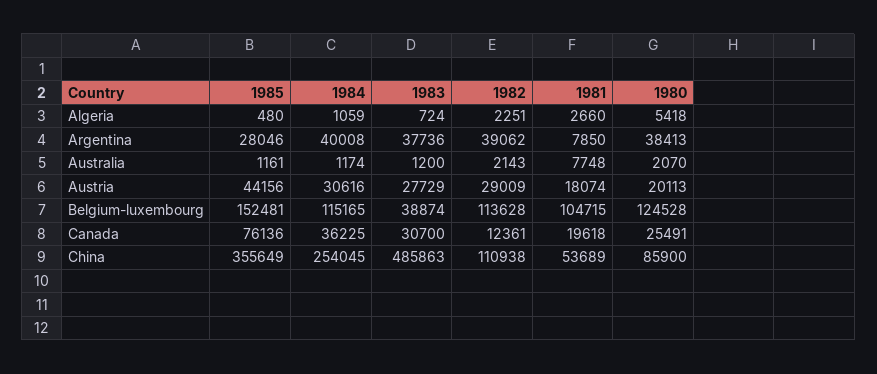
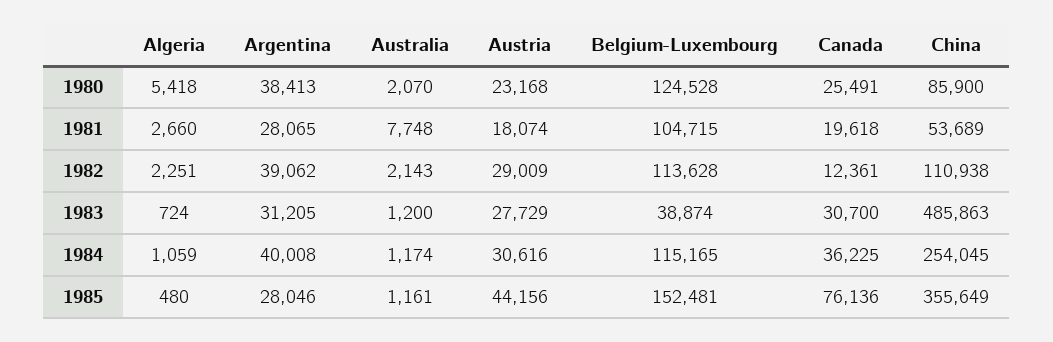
1983, Argentina: 37736 -> 31205
1981, Argentina: 7850 -> 28065
1980, Austria: 20113 -> 23168

